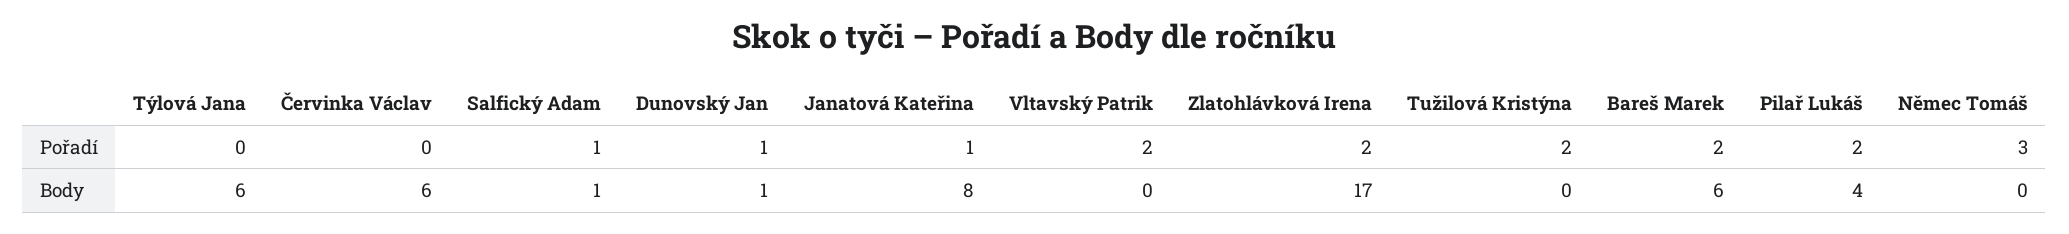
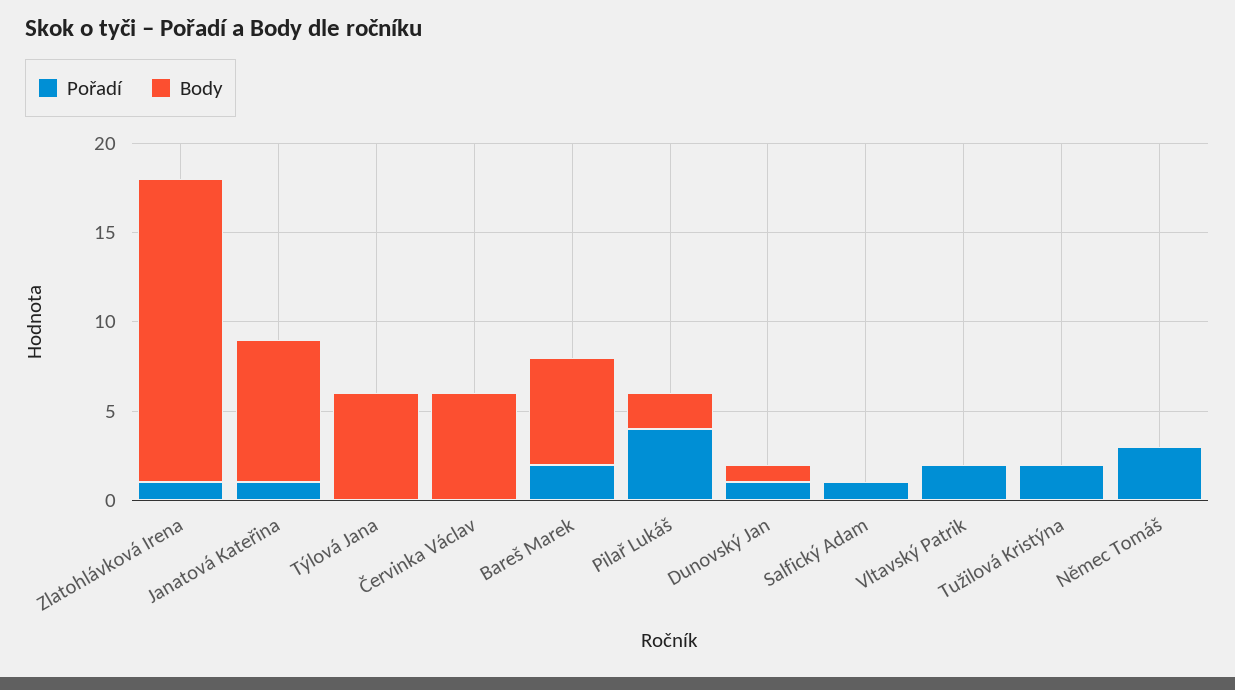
Pořadí, Zlatohlávková Irena: 2 -> 1
Pořadí, Pilař Lukáš: 2 -> 4
Body, Salfický Adam: 1 -> 0
Body, Pilař Lukáš: 4 -> 2

